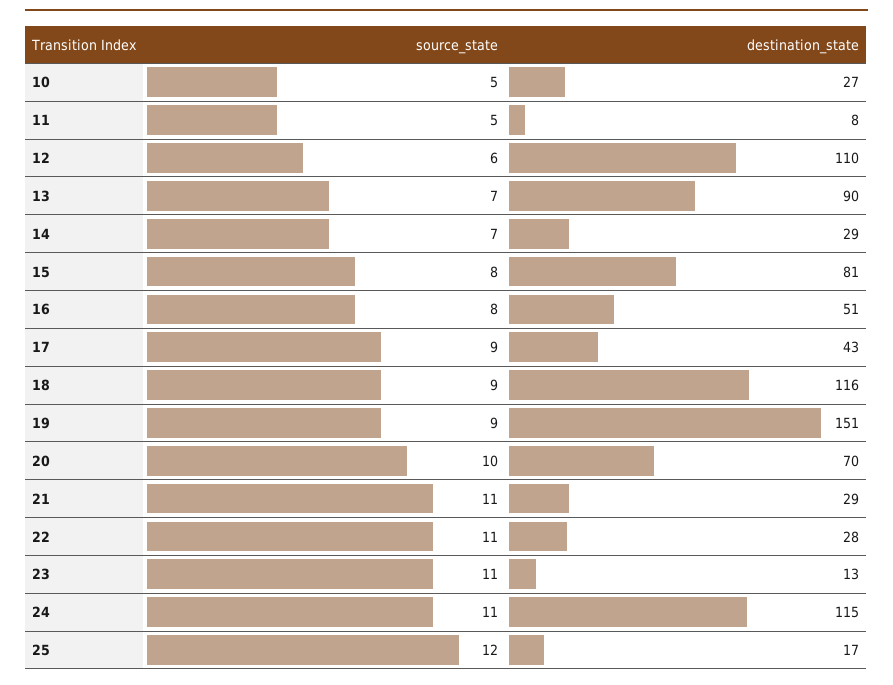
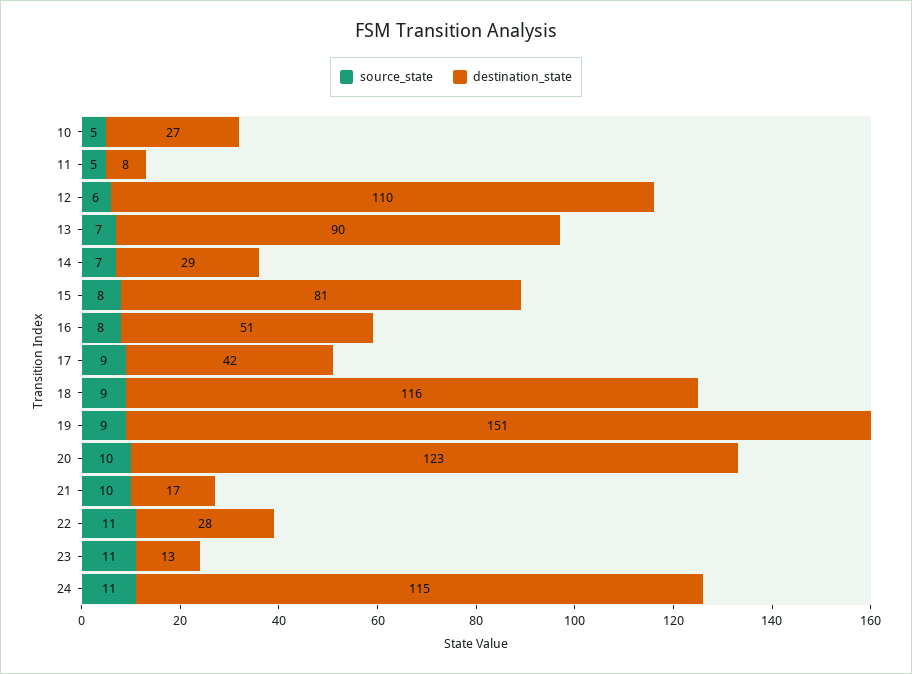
destination_state, 17: 43 -> 42
destination_state, 20: 70 -> 123
source_state, 21: 11 -> 10
destination_state, 21: 29 -> 17
source_state, 25: 12 -> none
destination_state, 25: 17 -> none

